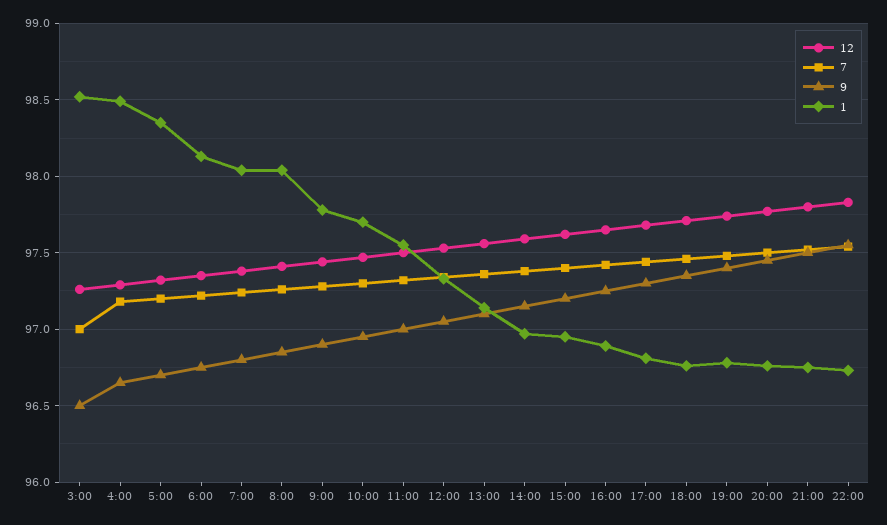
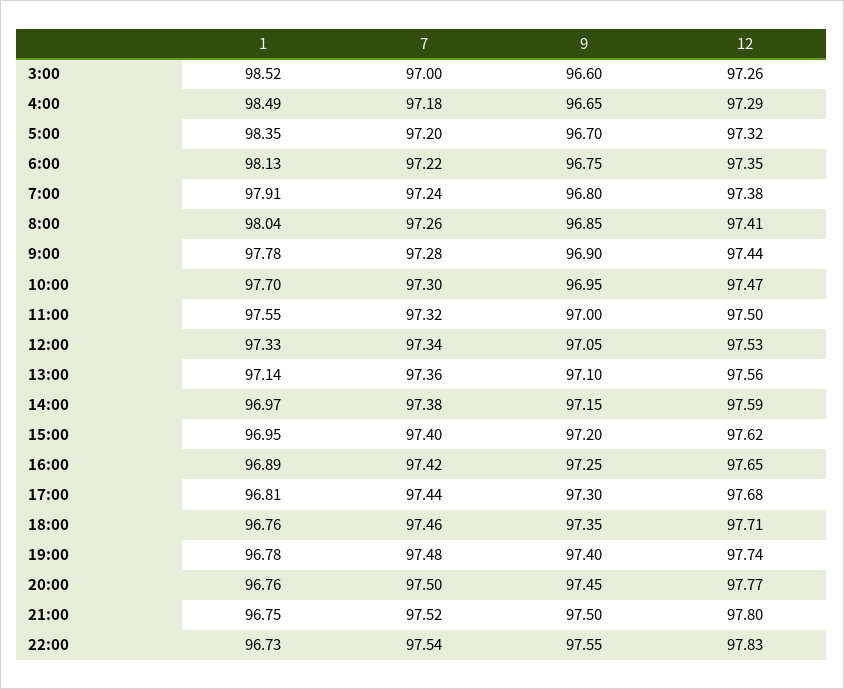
9, 3:00: 96.5 -> 96.6
1, 7:00: 98.05 -> 97.91

